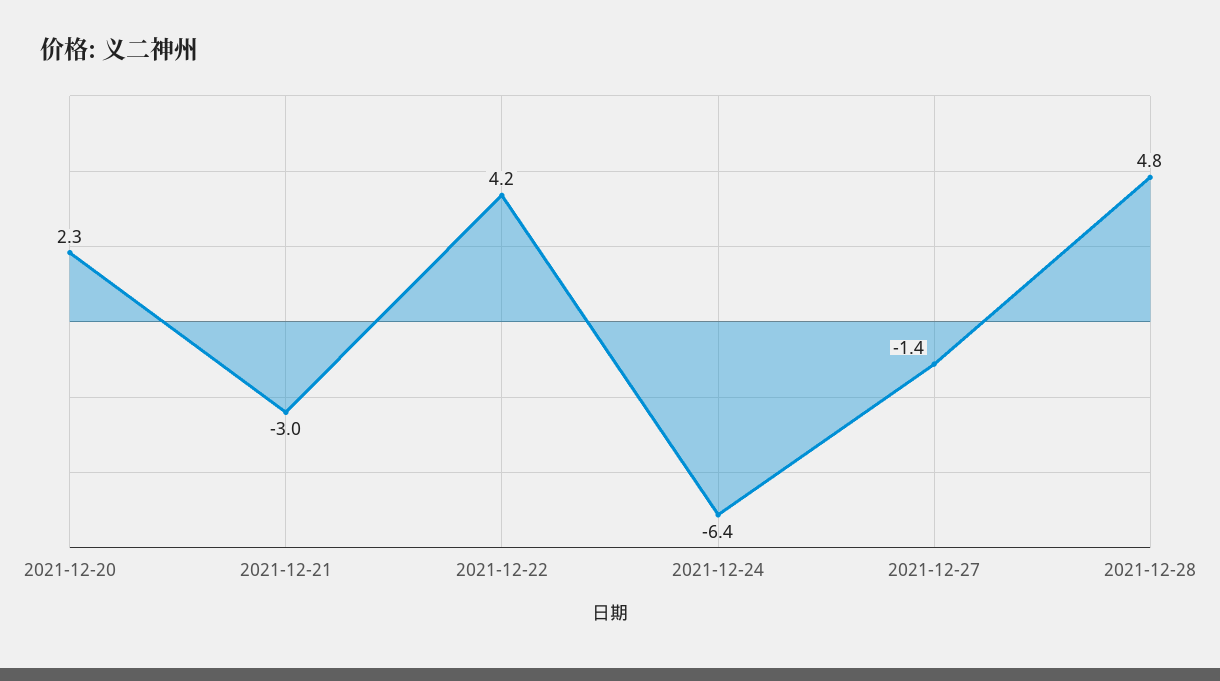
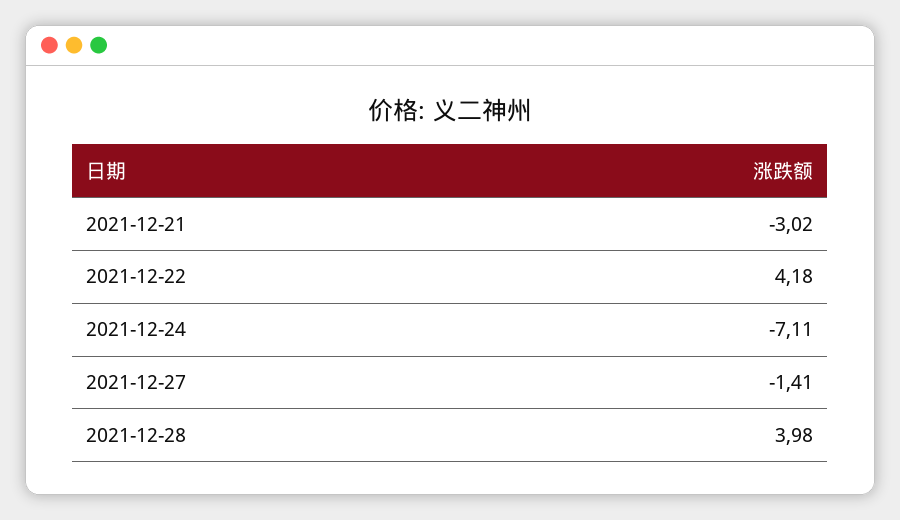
2021-12-20: 2.3 -> none
2021-12-24: -6.4 -> -7.11
2021-12-28: 4.8 -> 3.98

